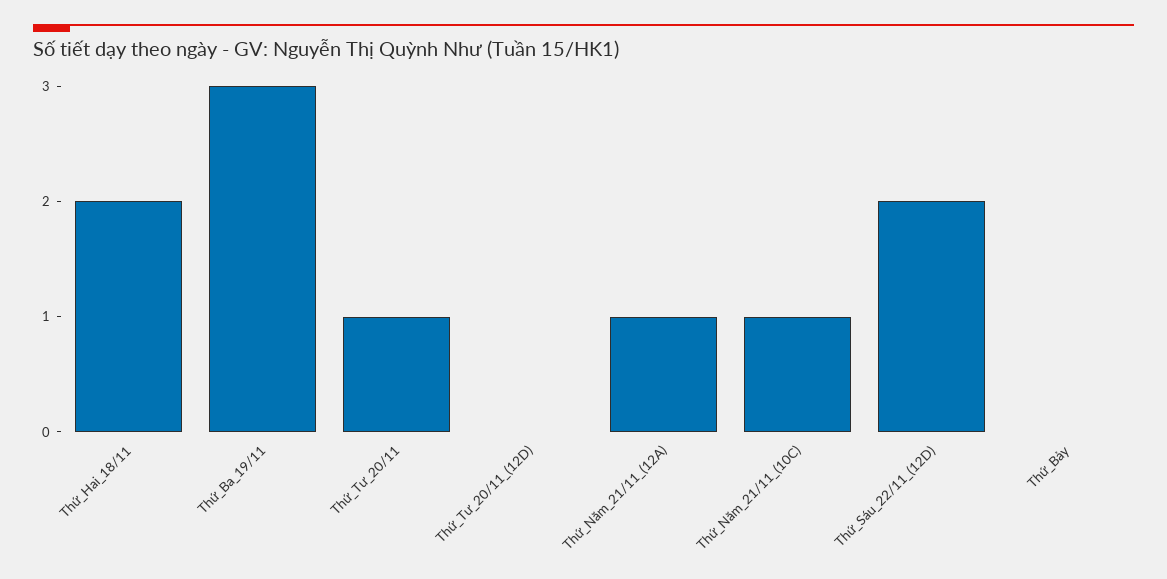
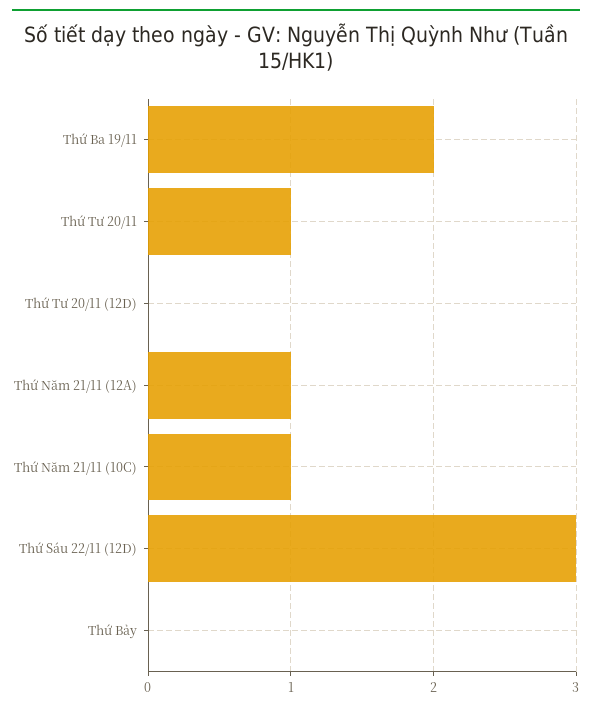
Thứ_Hai_18/11: 2 -> none
Thứ_Ba_19/11: 3 -> 2
Thứ_Sáu_22/11_(12D): 2 -> 3

